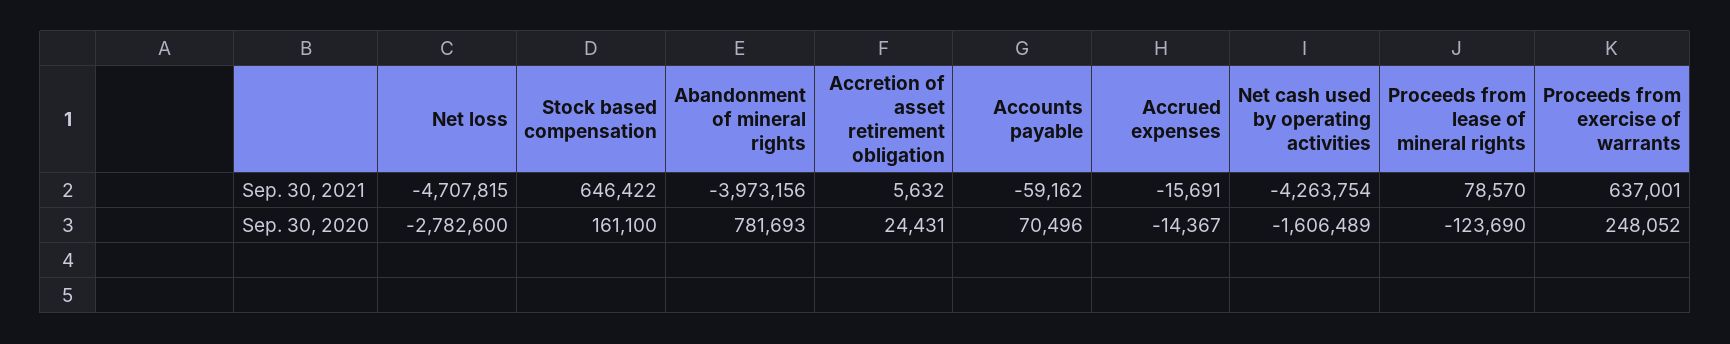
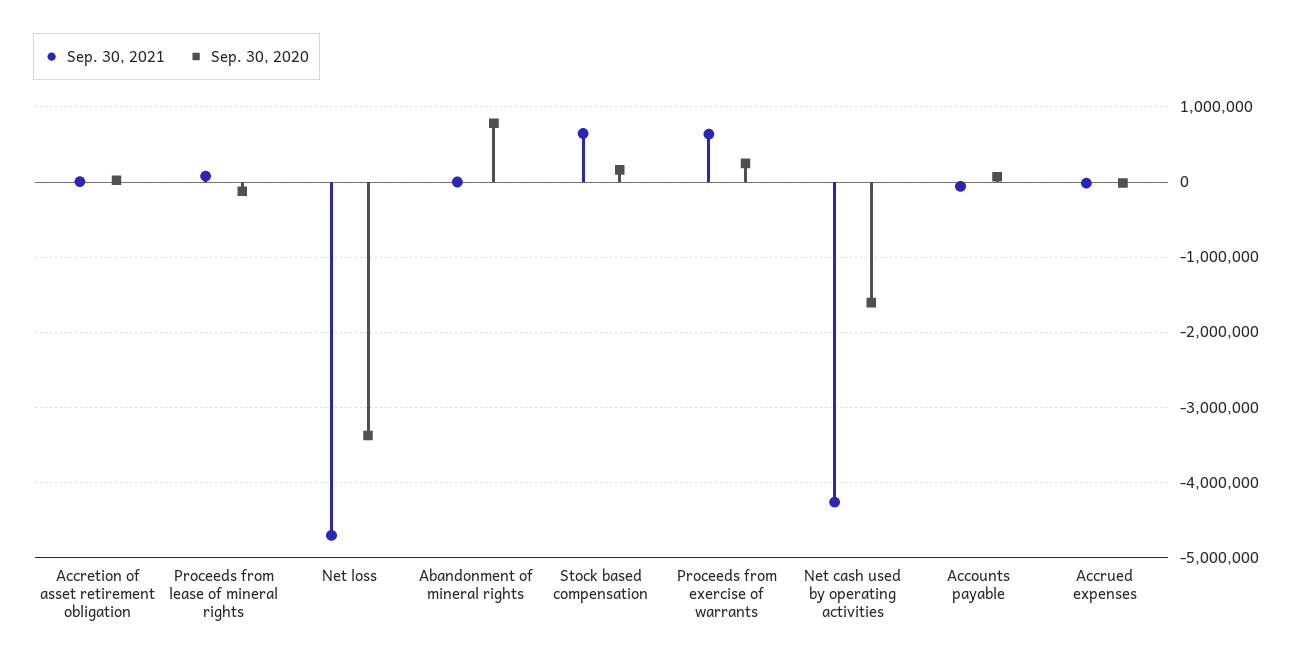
Sep. 30, 2021, Abandonment of mineral rights: -3973156 -> 0
Sep. 30, 2020, Net loss: -2782600 -> -3400000

